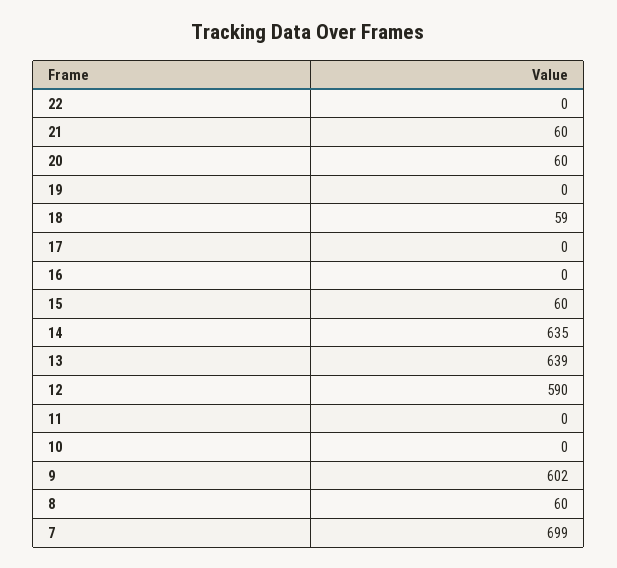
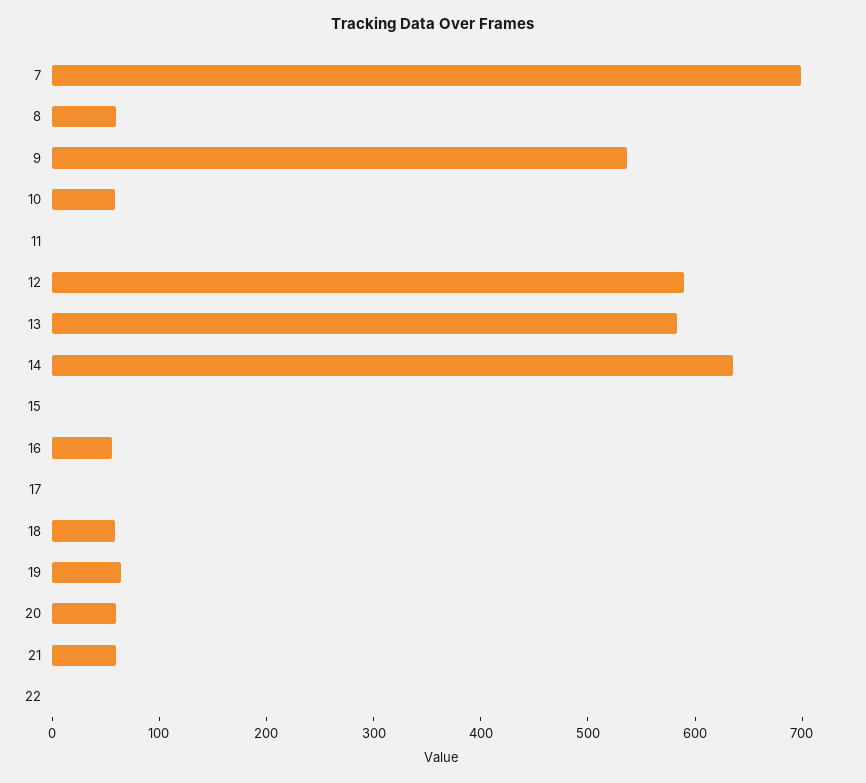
19: 0 -> 60
16: 0 -> 60
15: 60 -> 0
13: 639 -> 580
10: 0 -> 60
9: 602 -> 540

